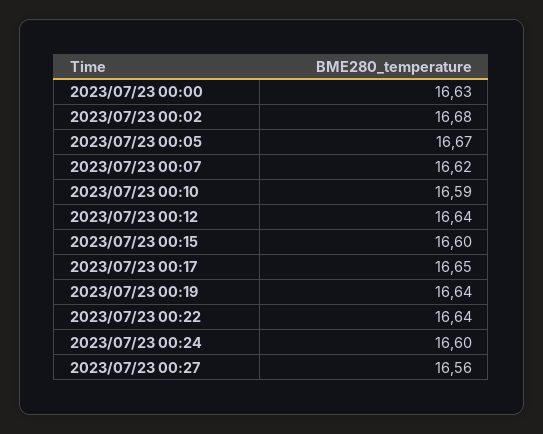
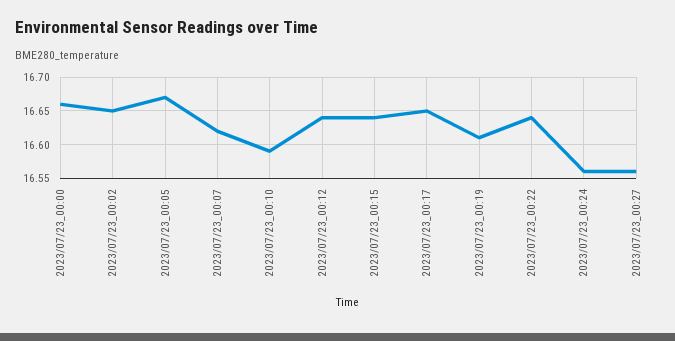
2023/07/23 00:00: 16.63 -> 16.66
2023/07/23 00:02: 16.68 -> 16.65
2023/07/23 00:15: 16.6 -> 16.64
2023/07/23 00:19: 16.64 -> 16.61
2023/07/23 00:24: 16.6 -> 16.56

